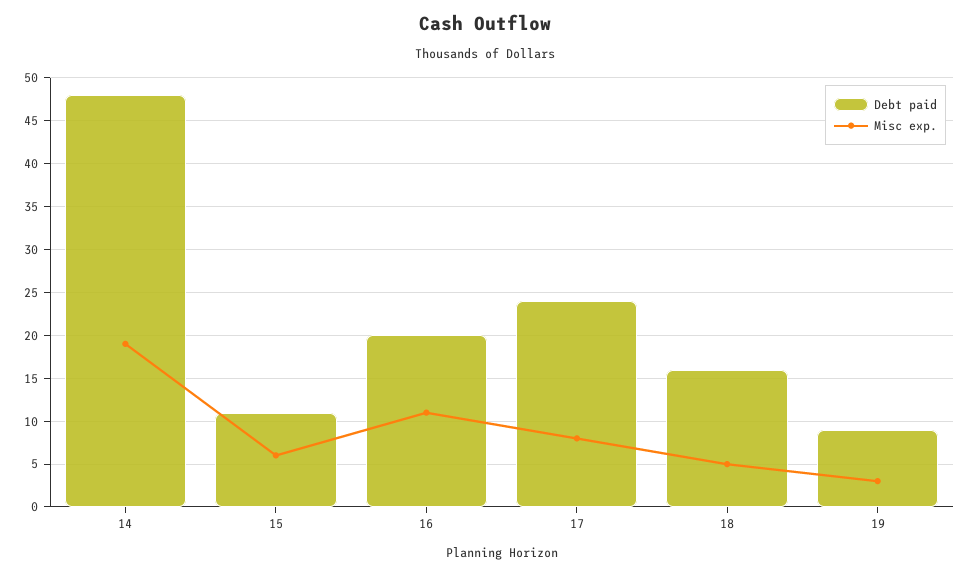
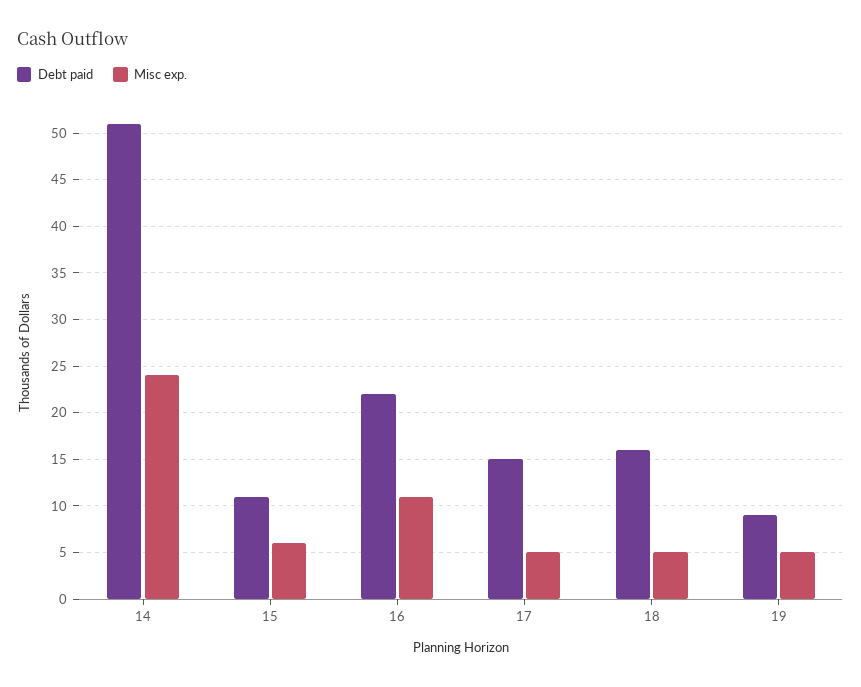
Debt paid, 14: 48 -> 51
Misc exp., 14: 19 -> 24
Debt paid, 16: 20 -> 22
Debt paid, 17: 24 -> 15
Misc exp., 17: 8 -> 5
Misc exp., 19: 3 -> 5

